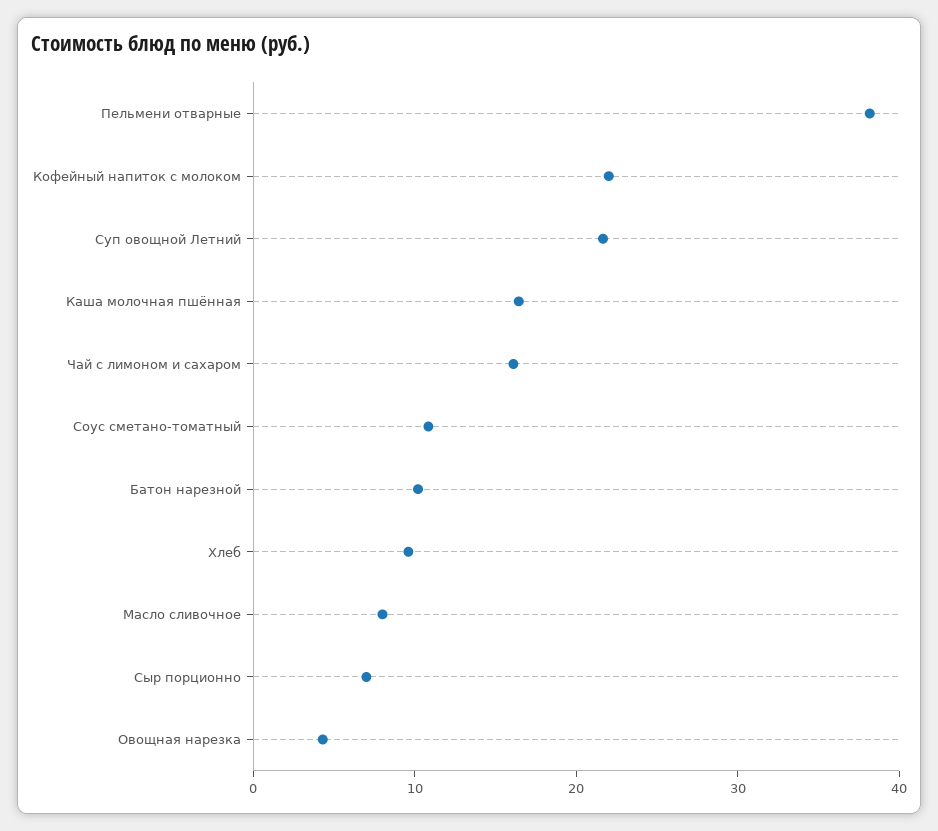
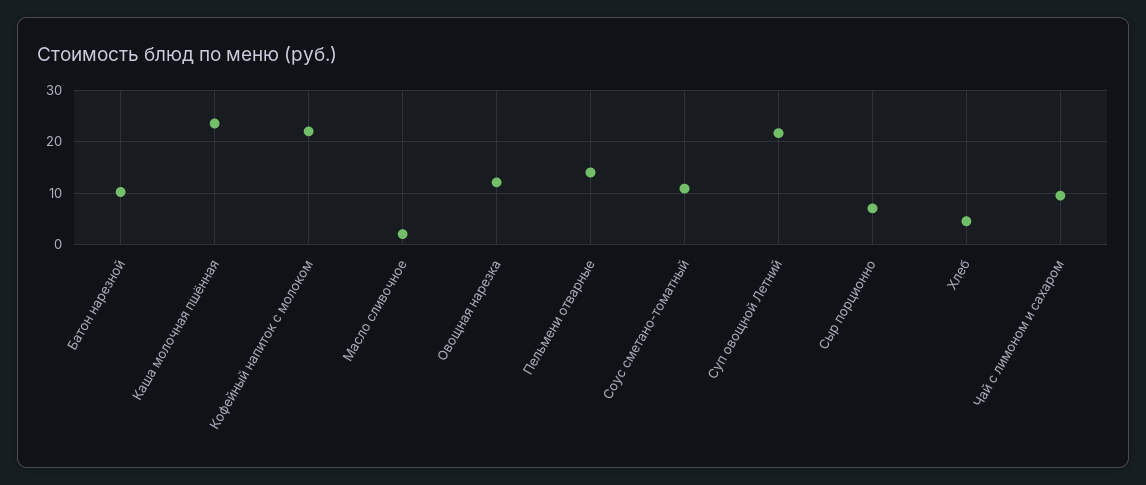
Пельмени отварные: 38 -> 14
Каша молочная пшённая: 16 -> 24
Чай с лимоном и сахаром: 16 -> 10
Хлеб: 10 -> 4
Масло сливочное: 8 -> 2
Овощная нарезка: 4 -> 12

